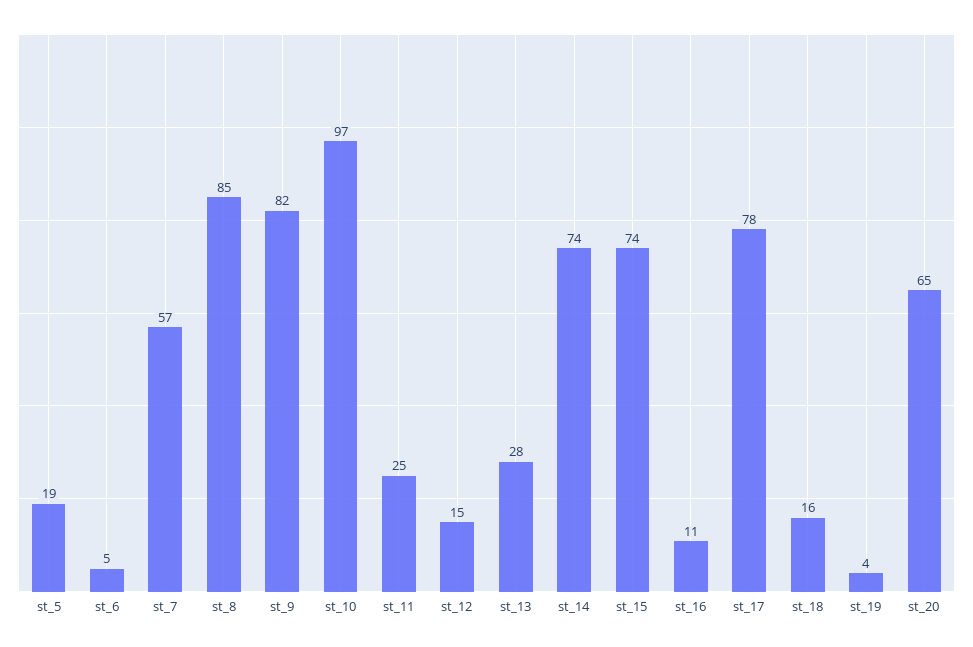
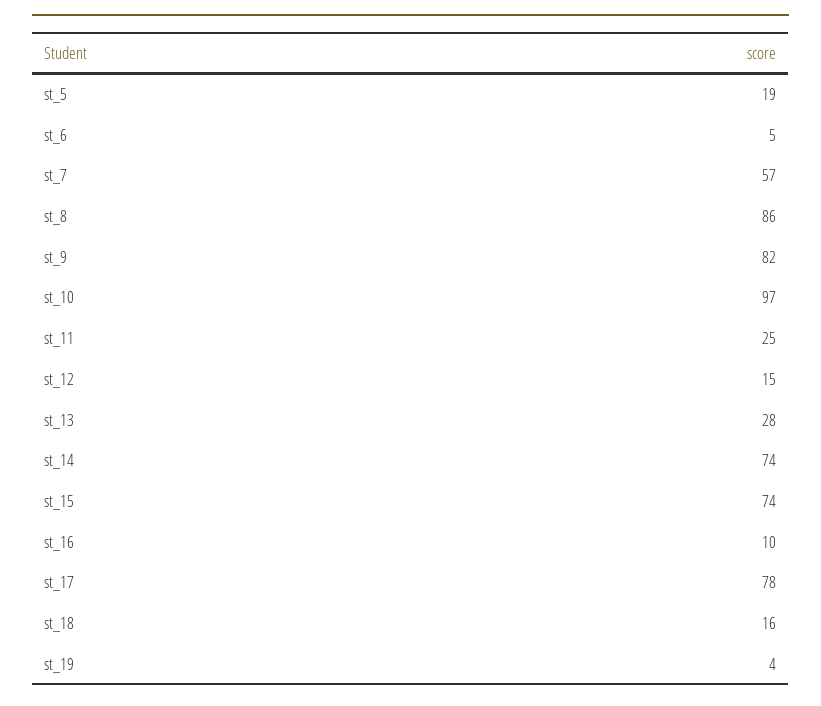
st_8: 85 -> 86
st_16: 11 -> 10
st_20: 65 -> none

